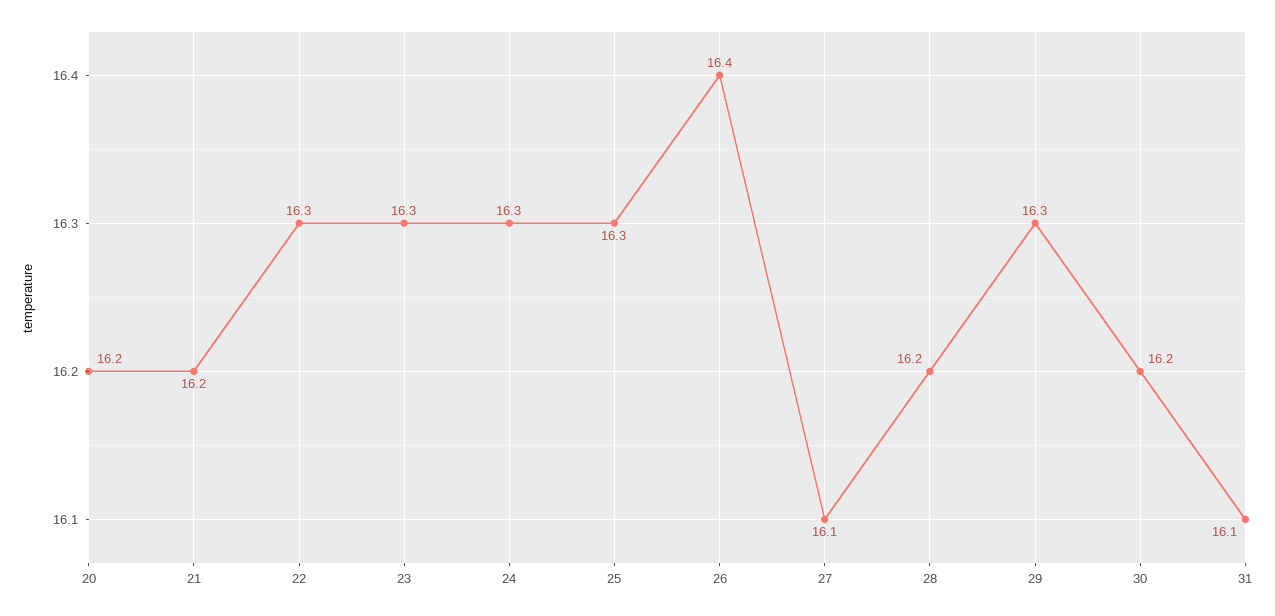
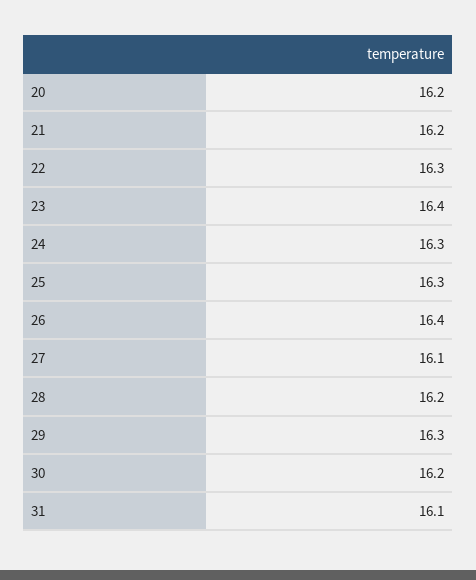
23: 16.3 -> 16.4

